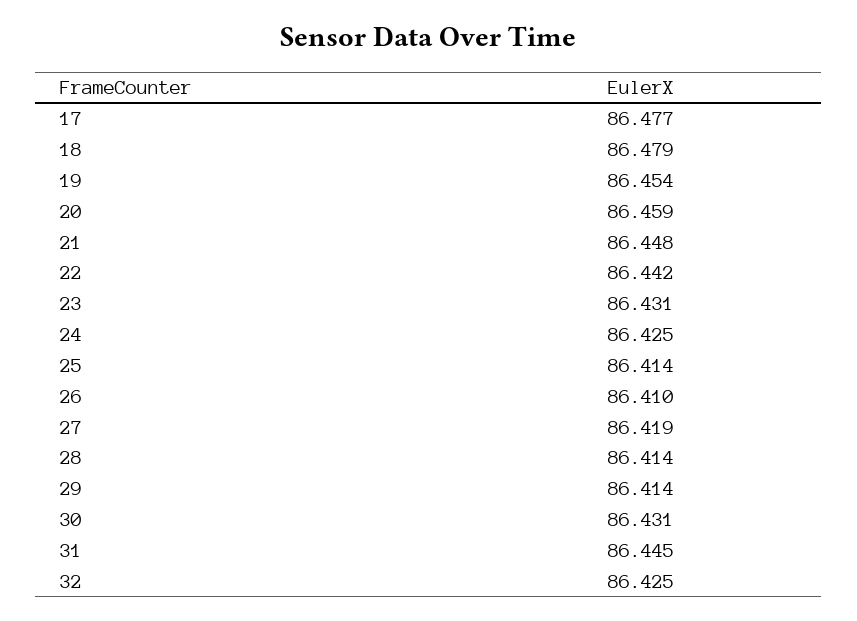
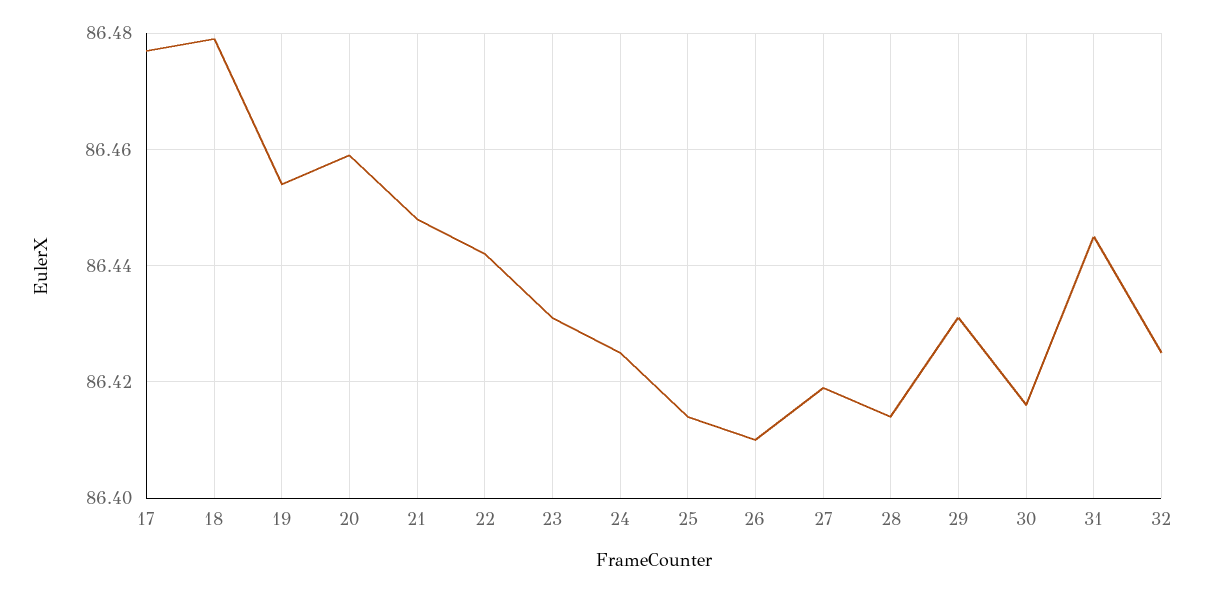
29: 86.414 -> 86.43
30: 86.431 -> 86.415

